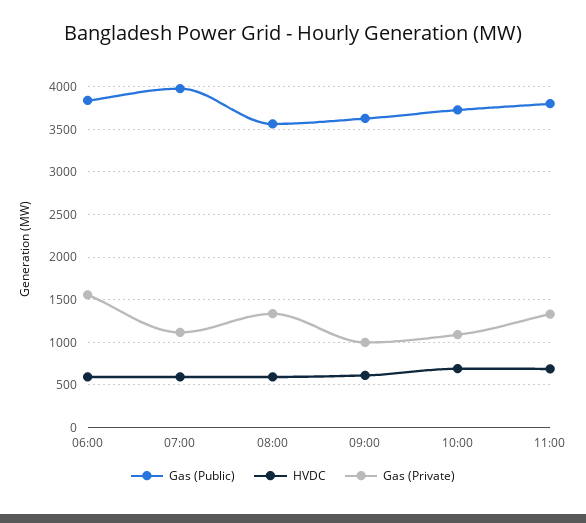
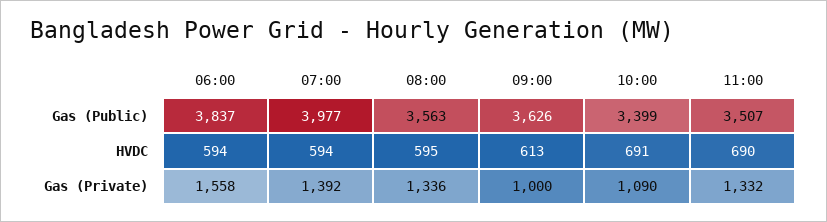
Gas (Private), 07:00: 1100 -> 1392
Gas (Public), 10:00: 3700 -> 3399
Gas (Public), 11:00: 3800 -> 3507

